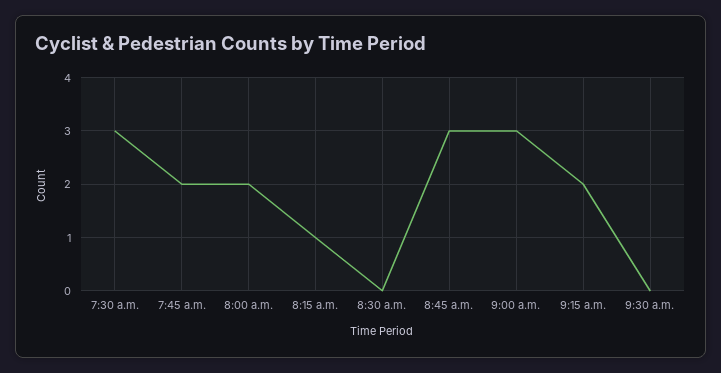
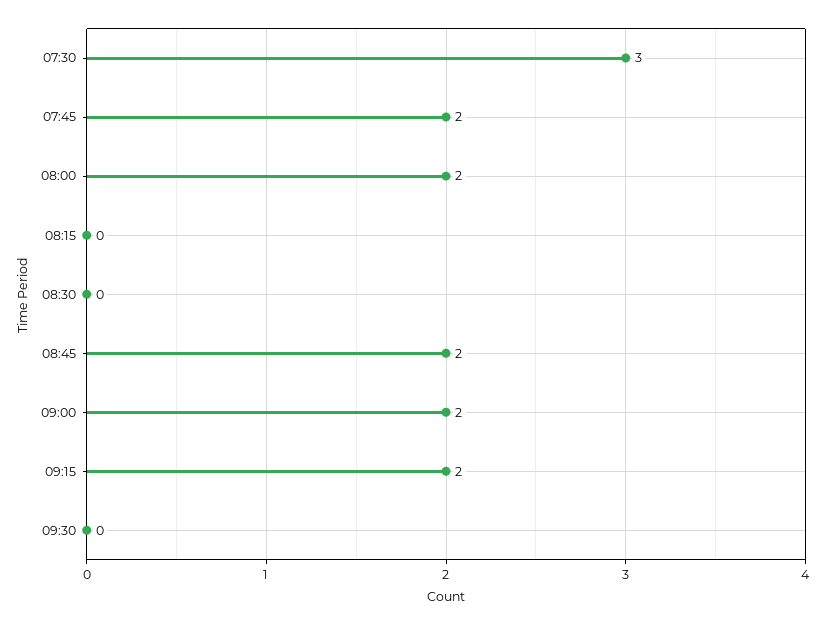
8:15 a.m.: 1 -> 0
8:45 a.m.: 3 -> 2
9:00 a.m.: 3 -> 2

